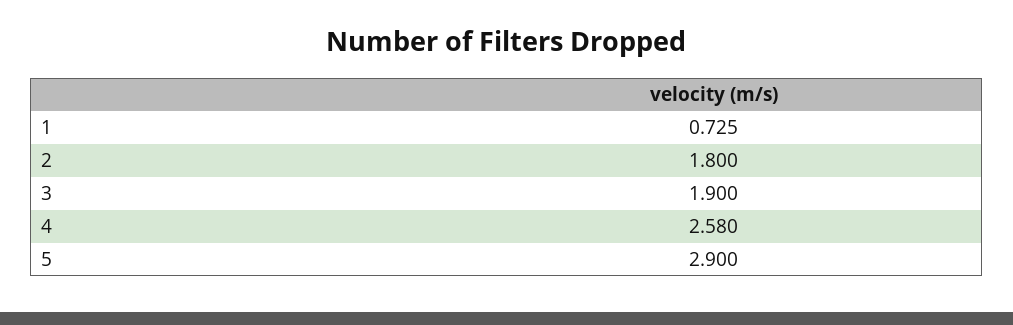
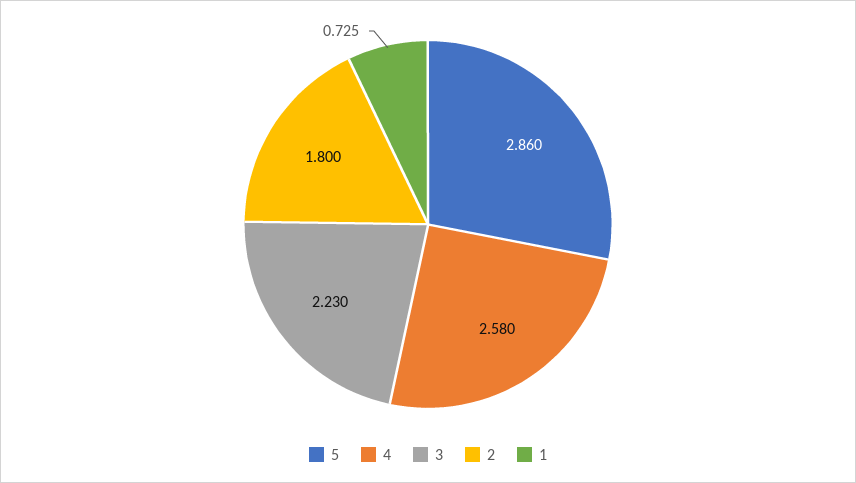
3: 1.9 -> 2.23
5: 2.9 -> 2.86

